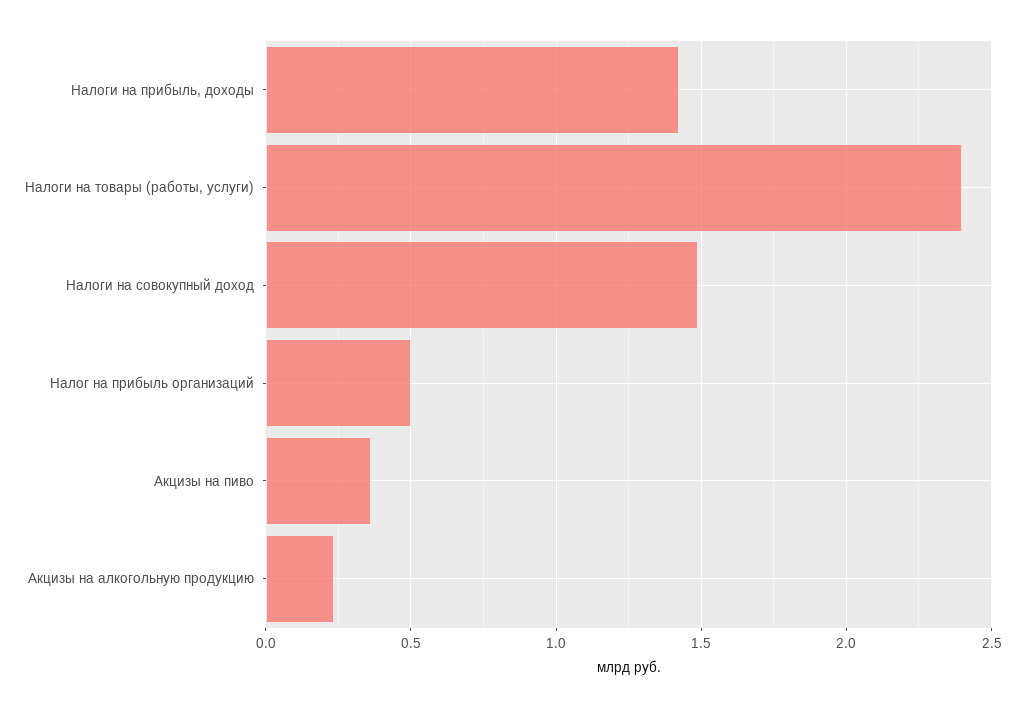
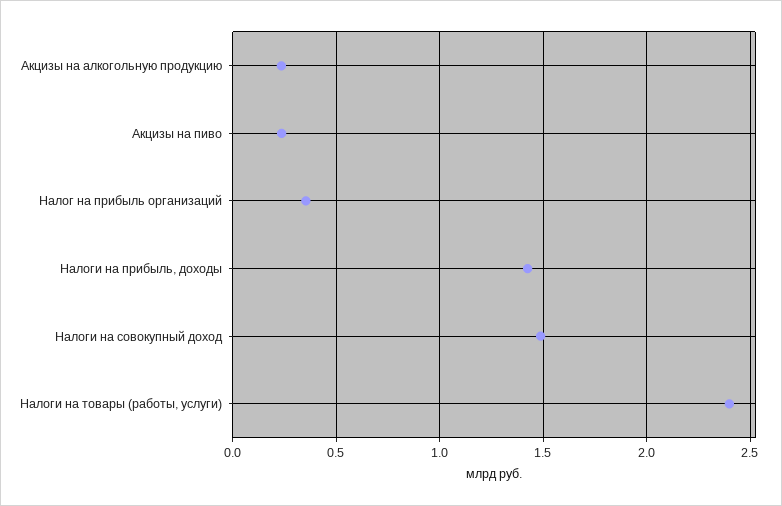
Налог на прибыль организаций: 0.5 -> 0.35
Акцизы на пиво: 0.35 -> 0.25

